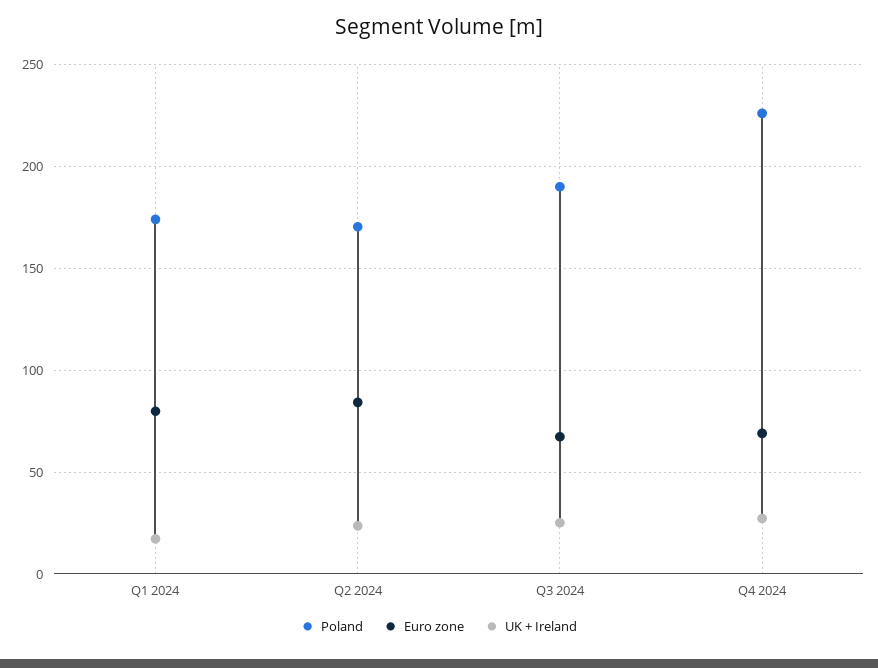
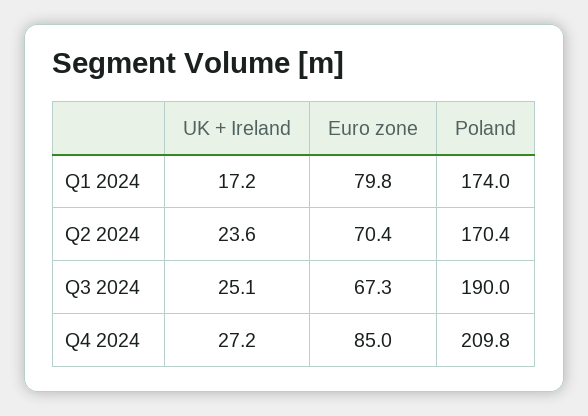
Euro zone, Q2 2024: 85 -> 70.4
Poland, Q4 2024: 225 -> 209.8
Euro zone, Q4 2024: 70 -> 85

